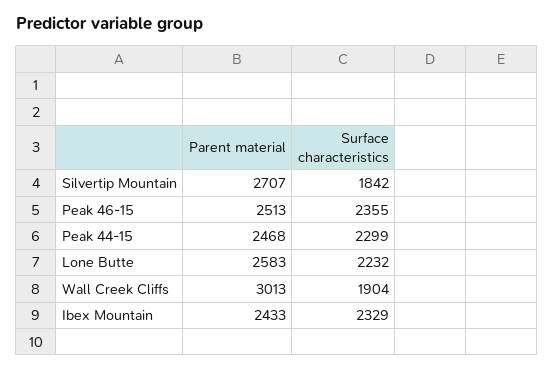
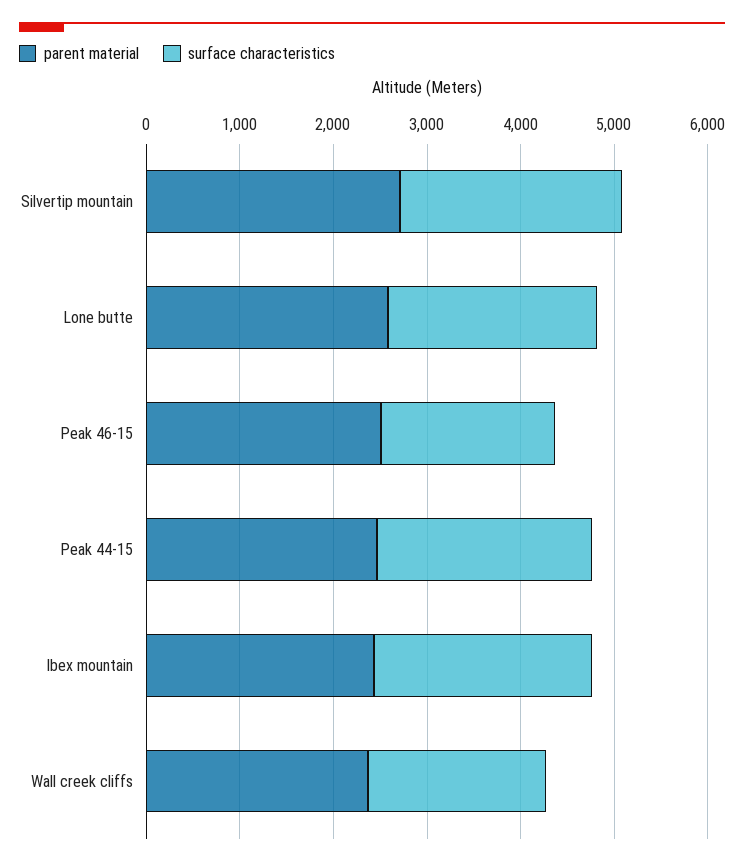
Surface characteristics, Silvertip Mountain: 1842 -> 2400
Surface characteristics, Peak 46-15: 2355 -> 1800
Parent material, Wall Creek Cliffs: 3013 -> 2400

